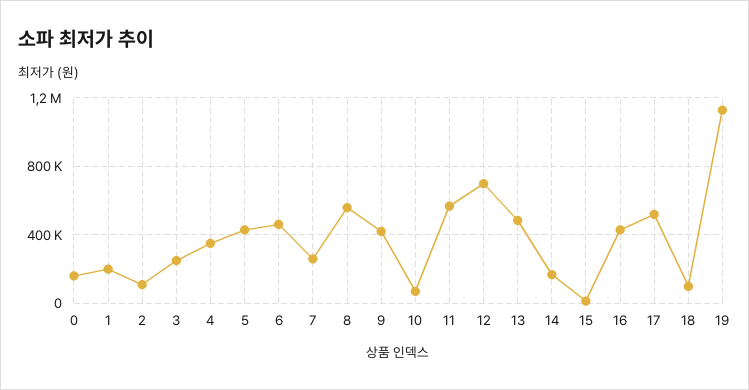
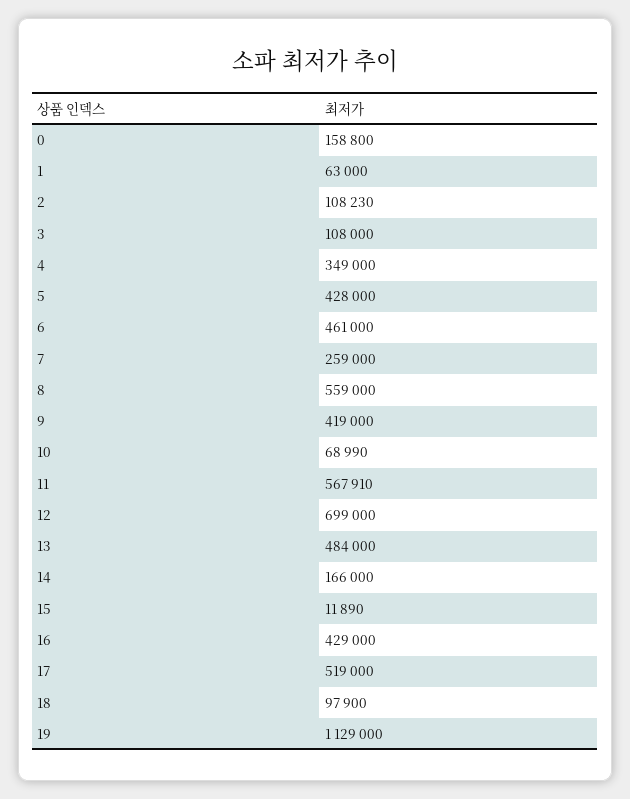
1: 200000 -> 63000
3: 250000 -> 108000

